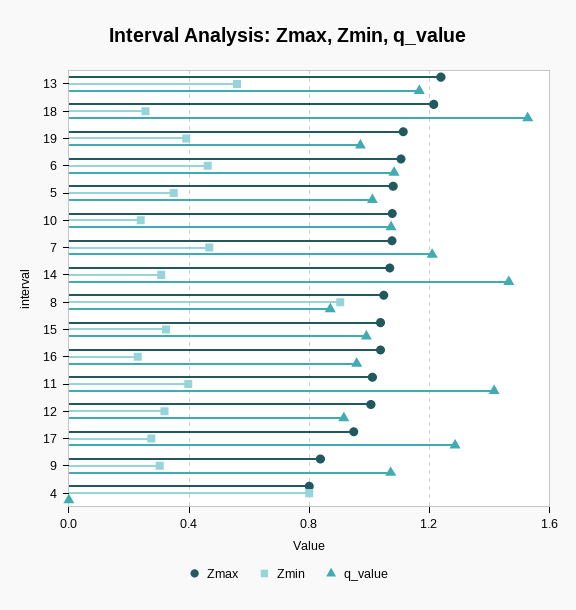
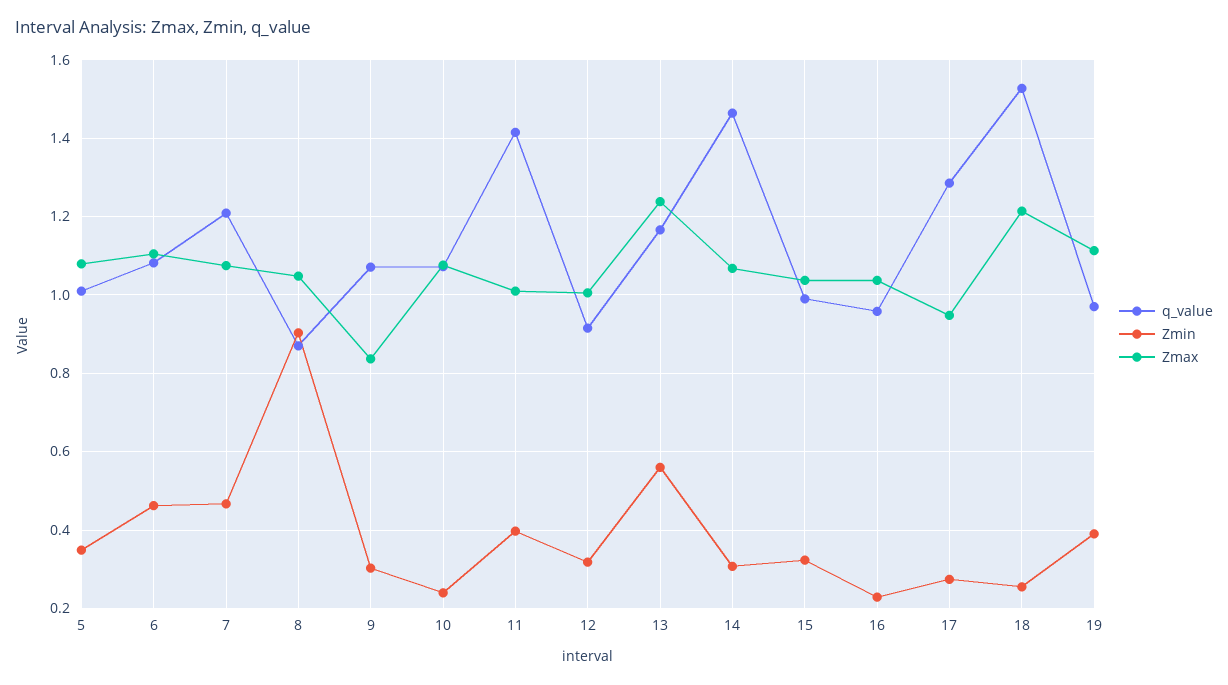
Zmax, 4: 0.8 -> none
Zmin, 4: 0.8 -> none
q_value, 4: 0 -> none

